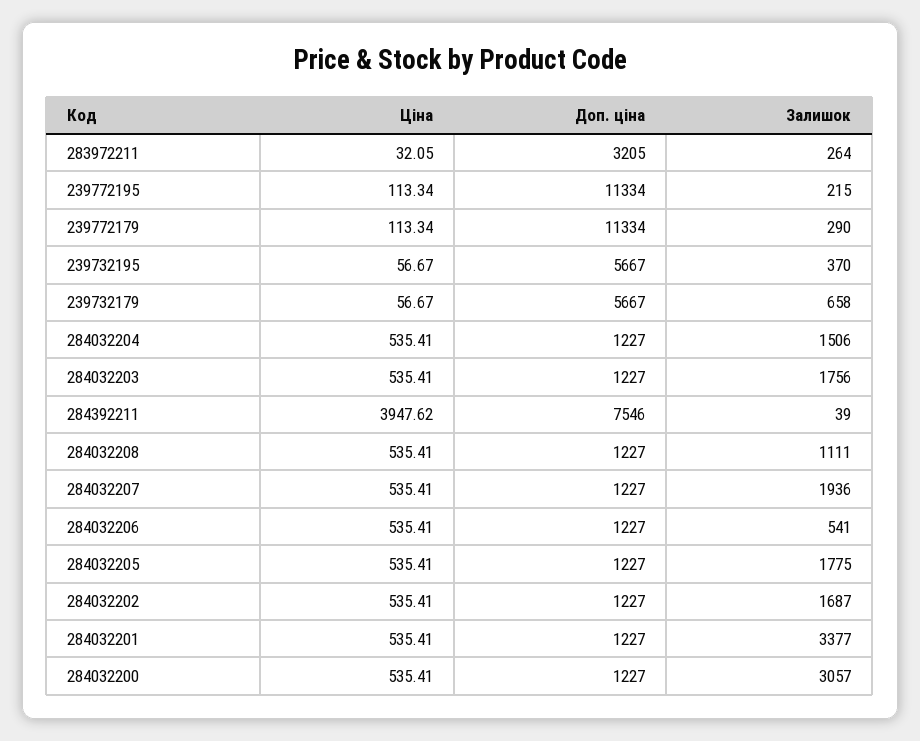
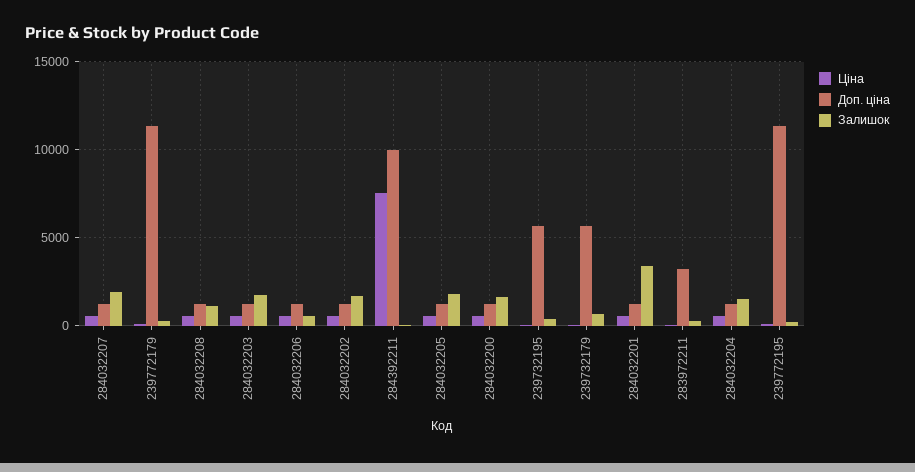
Ціна, 284392211: 3947.62 -> 7500
Доп. ціна, 284392211: 7546 -> 10000
Залишок, 284032200: 3057 -> 1500

